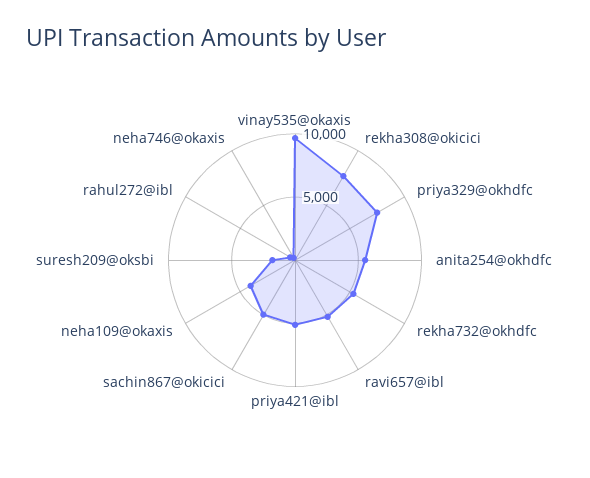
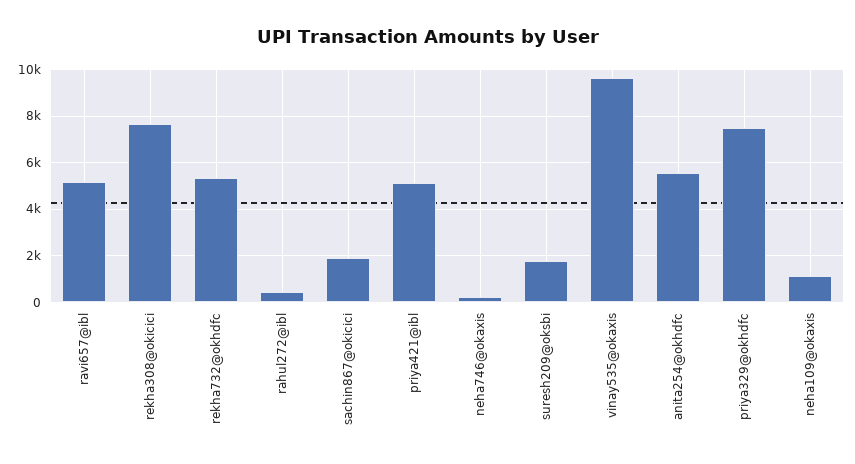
sachin867@okicici: 5000 -> 2000
neha109@okaxis: 4000 -> 1000

